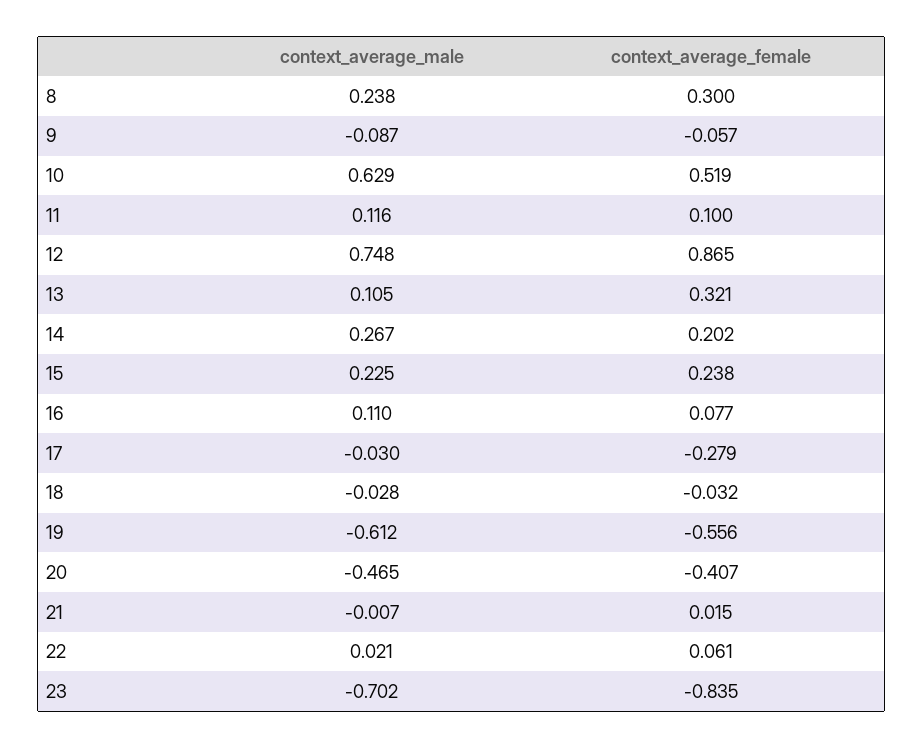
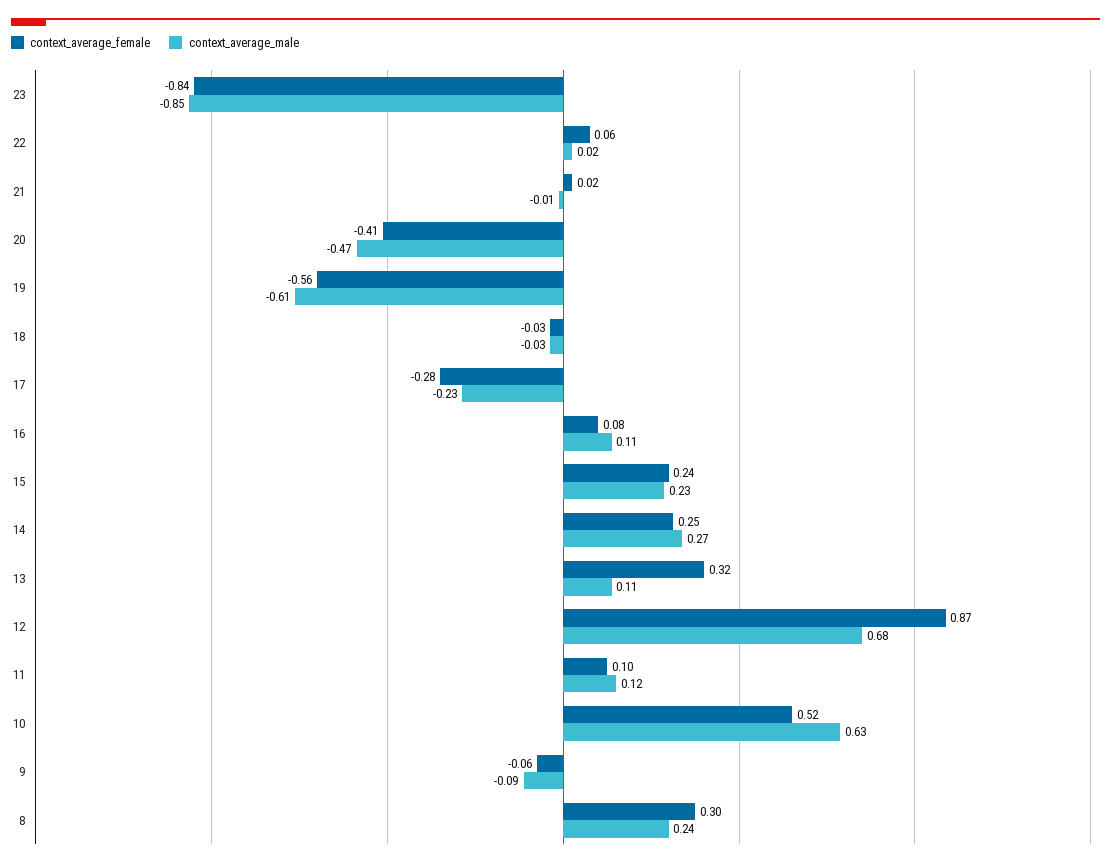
context_average_male, 12: 0.748 -> 0.68
context_average_female, 14: 0.202 -> 0.25
context_average_male, 17: -0.03 -> -0.23
context_average_male, 23: -0.702 -> -0.85

